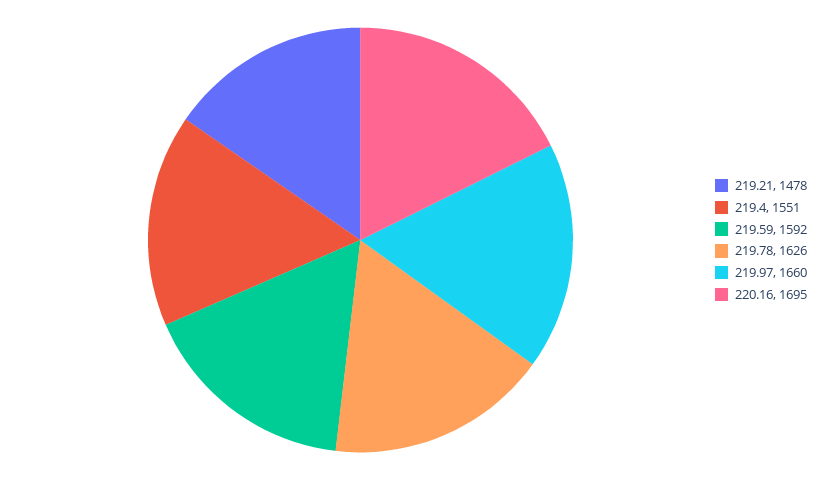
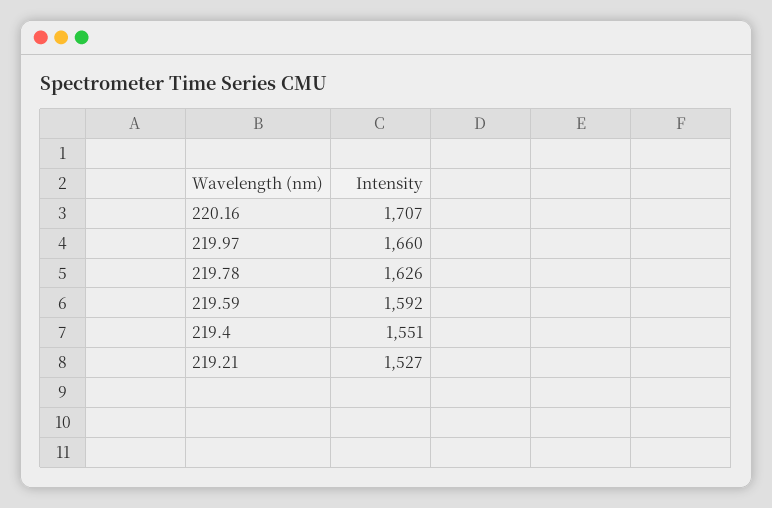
219.21: 1478 -> 1527
220.16: 1695 -> 1707

